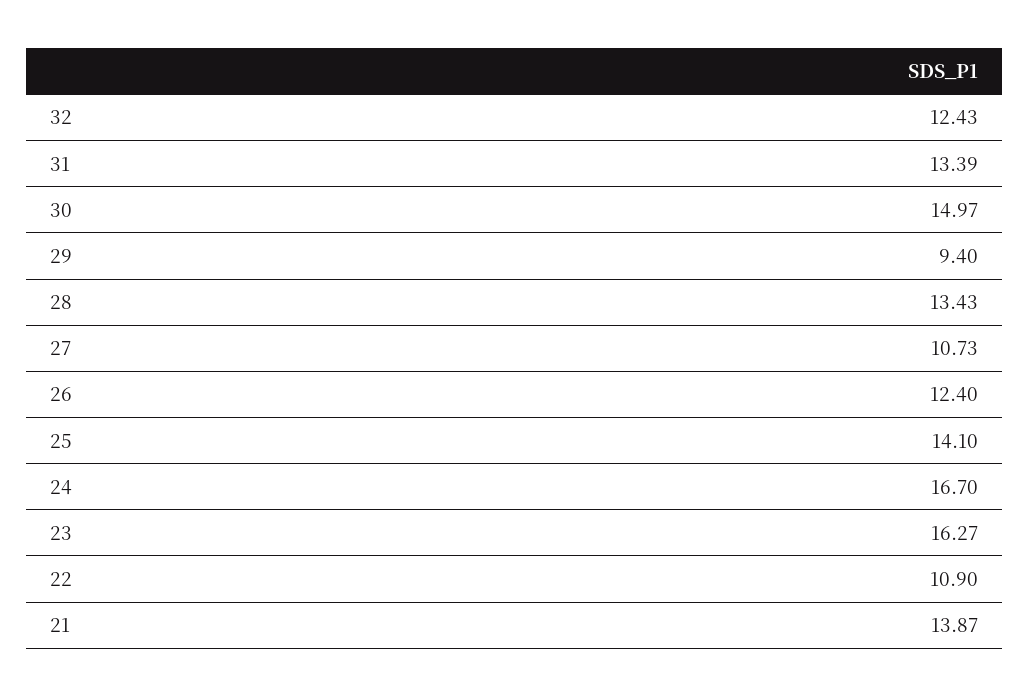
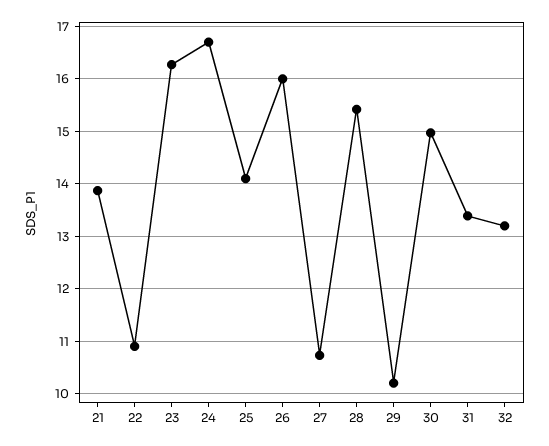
32: 12.43 -> 13.2
29: 9.4 -> 10.2
28: 13.43 -> 15.4
26: 12.4 -> 16

